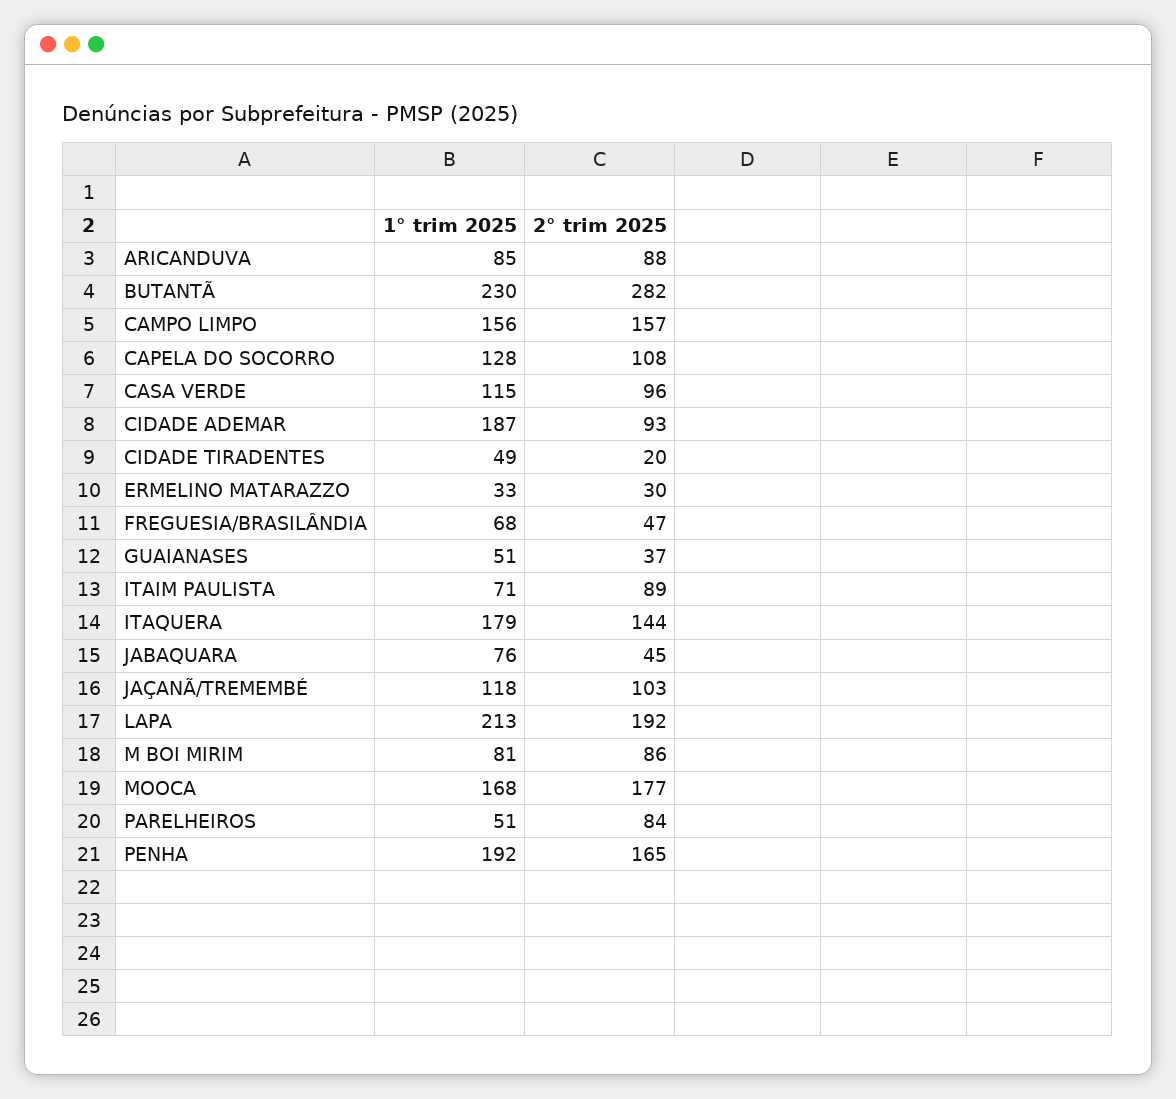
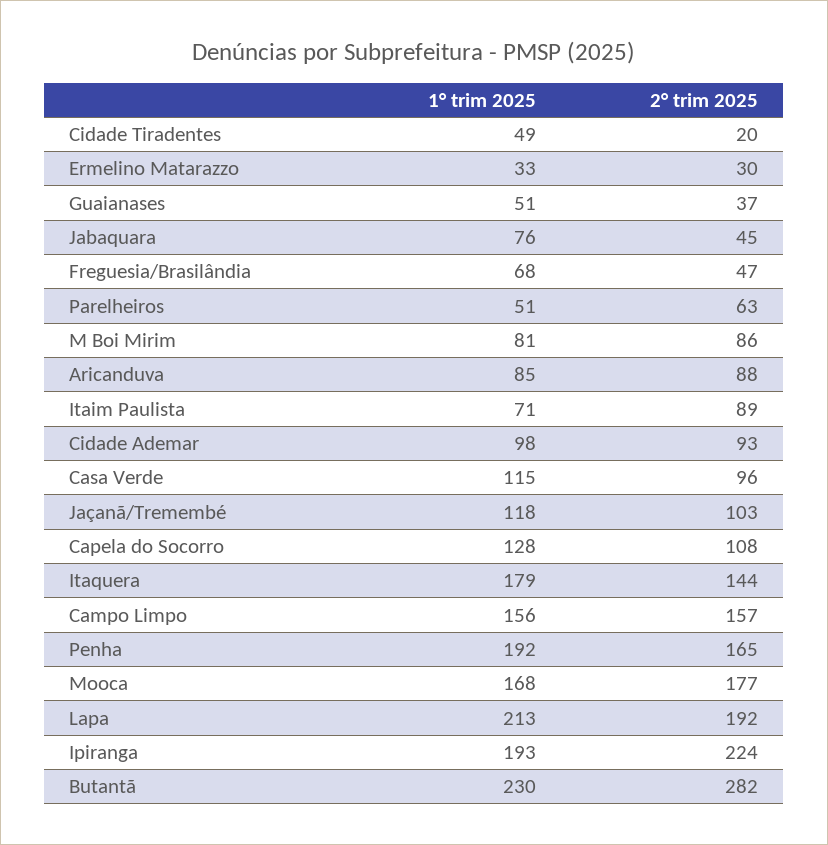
1° trim 2025, CIDADE ADEMAR: 187 -> 98
2° trim 2025, PARELHEIROS: 84 -> 63
1° trim 2025, Ipiranga: none -> 193
2° trim 2025, Ipiranga: none -> 224

